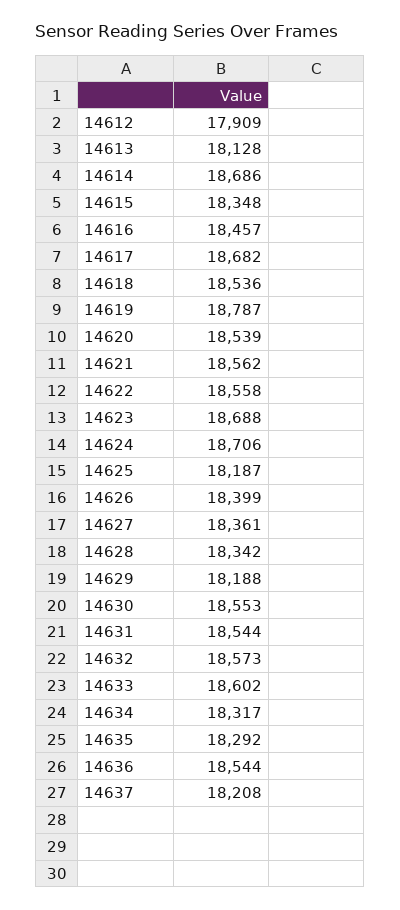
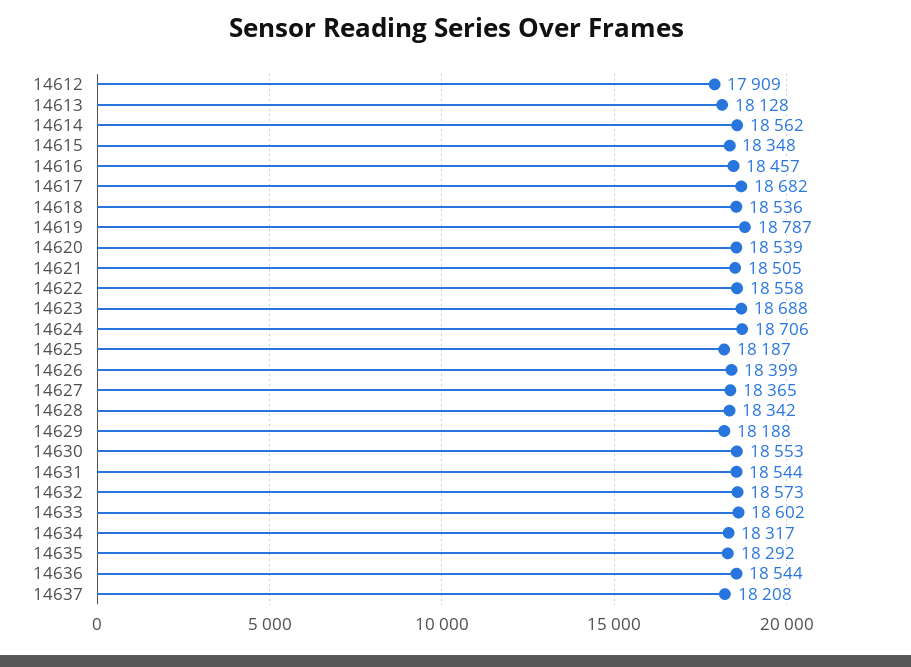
14614: 18686 -> 18562
14621: 18562 -> 18505
14627: 18361 -> 18365

